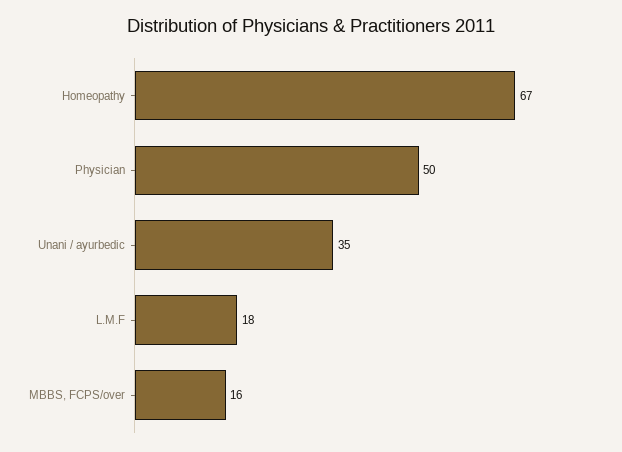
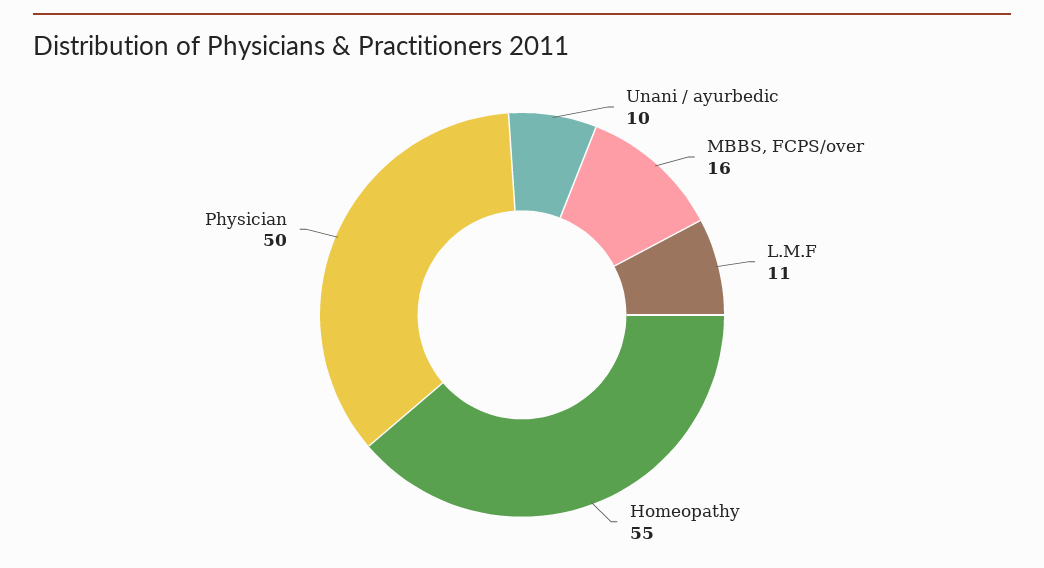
Homeopathy: 67 -> 55
Unani / ayurbedic: 35 -> 10
L.M.F: 18 -> 11

